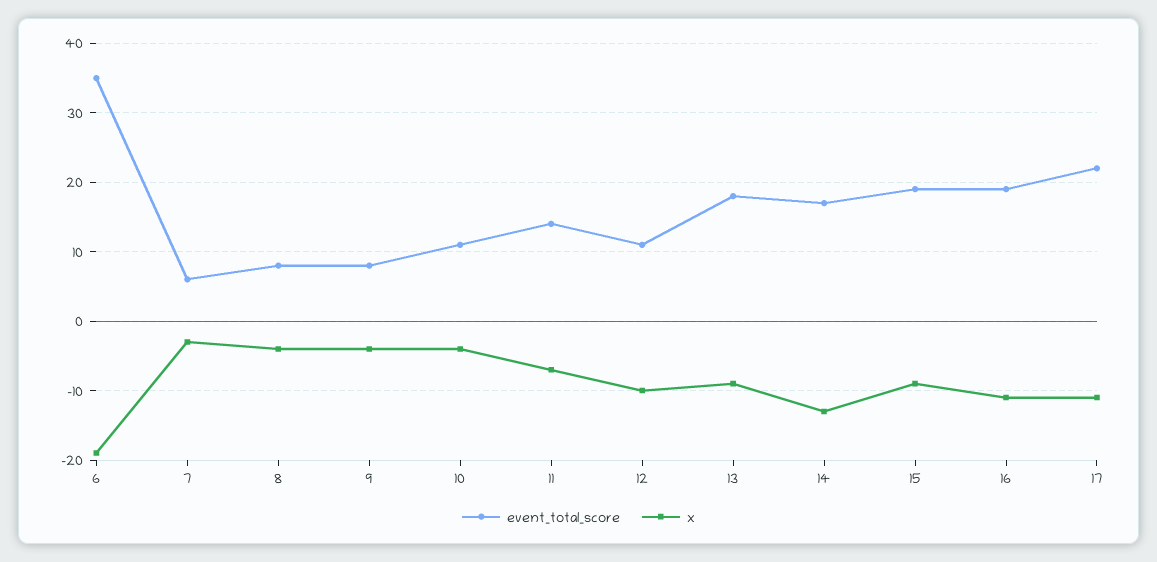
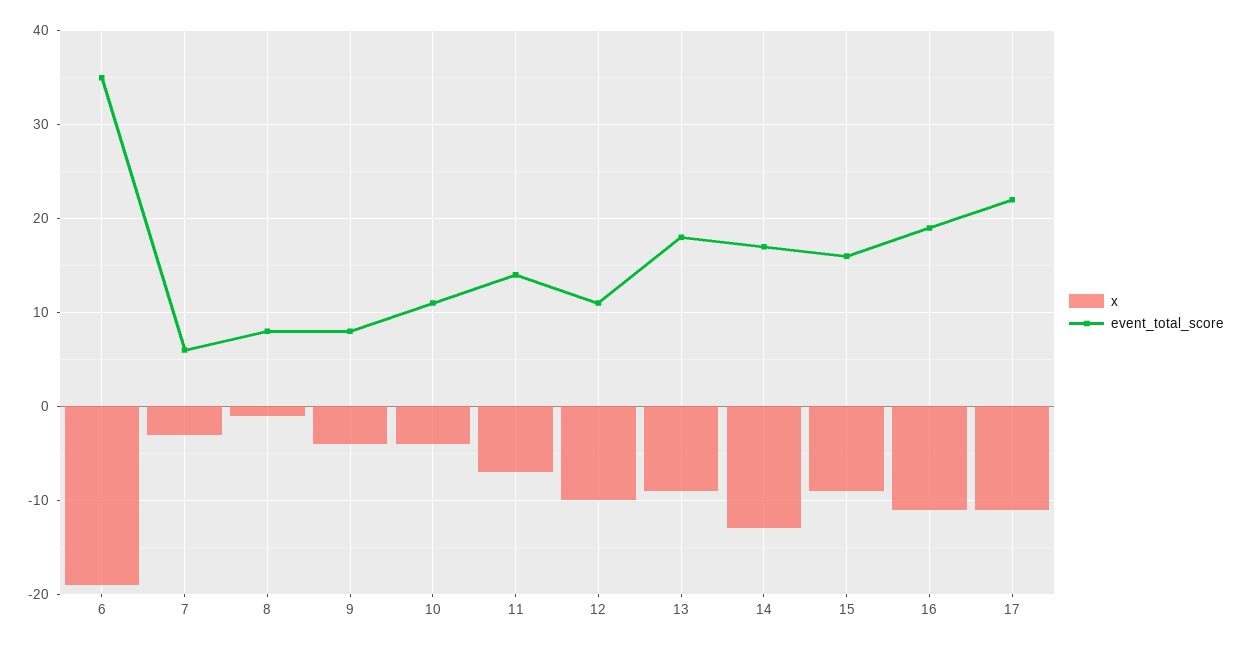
x, 8: -4 -> -1
event_total_score, 15: 19 -> 16

